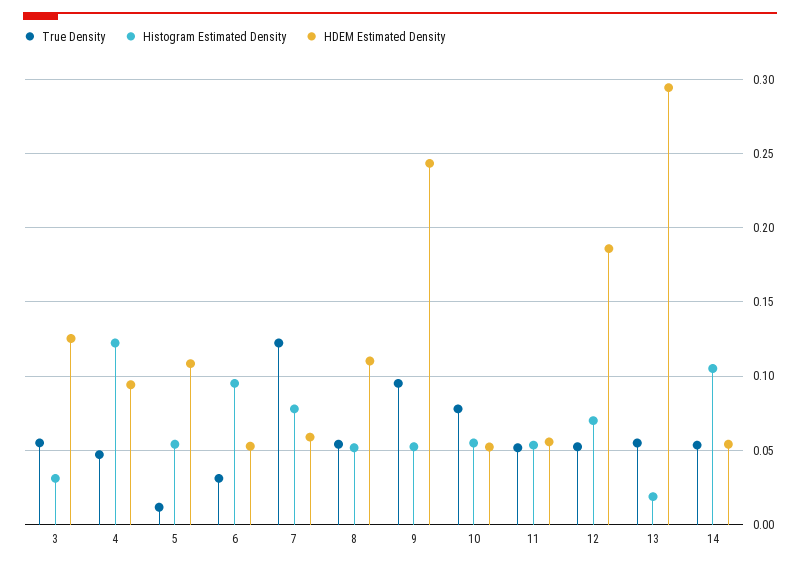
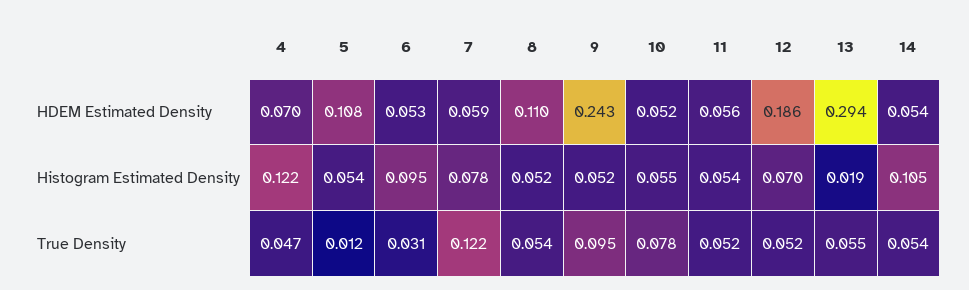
True Density, 3: 0.055 -> none
Histogram Estimated Density, 3: 0.03 -> none
HDEM Estimated Density, 3: 0.125 -> none
HDEM Estimated Density, 4: 0.095 -> 0.07

